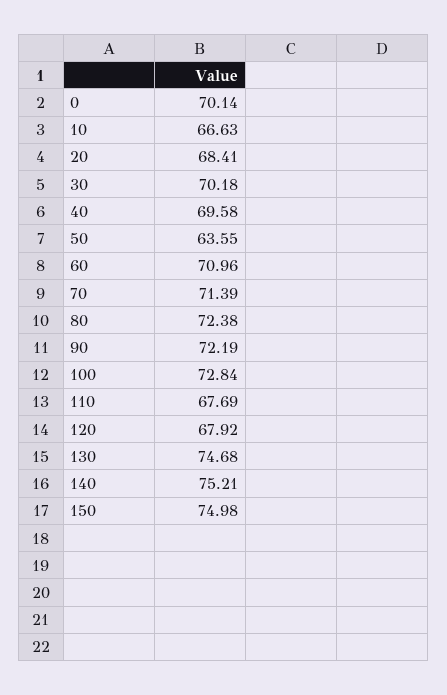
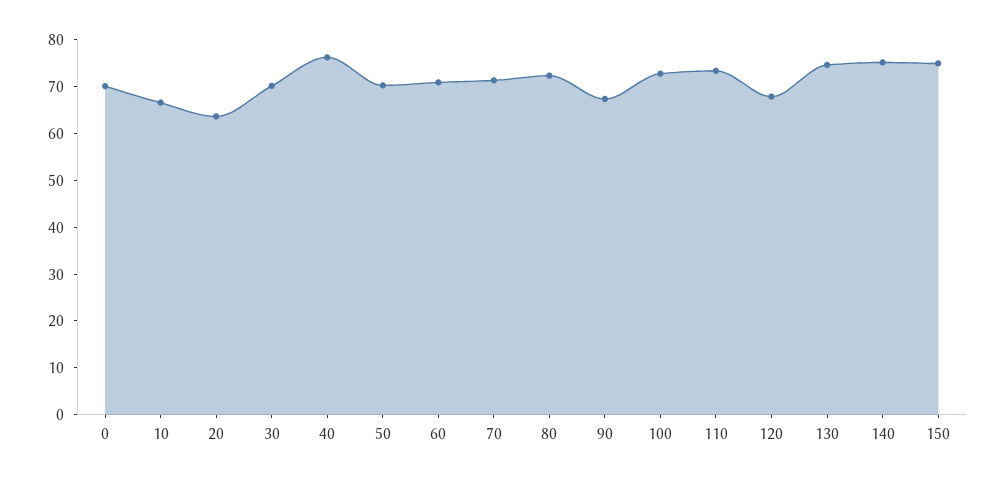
20: 68.41 -> 64
40: 69.58 -> 76
50: 63.55 -> 70
90: 72.19 -> 68
110: 67.69 -> 74

